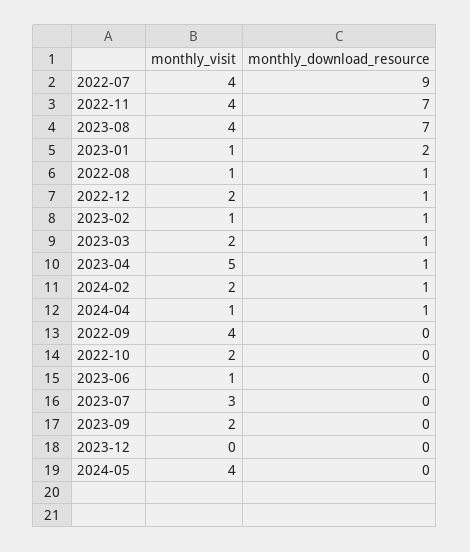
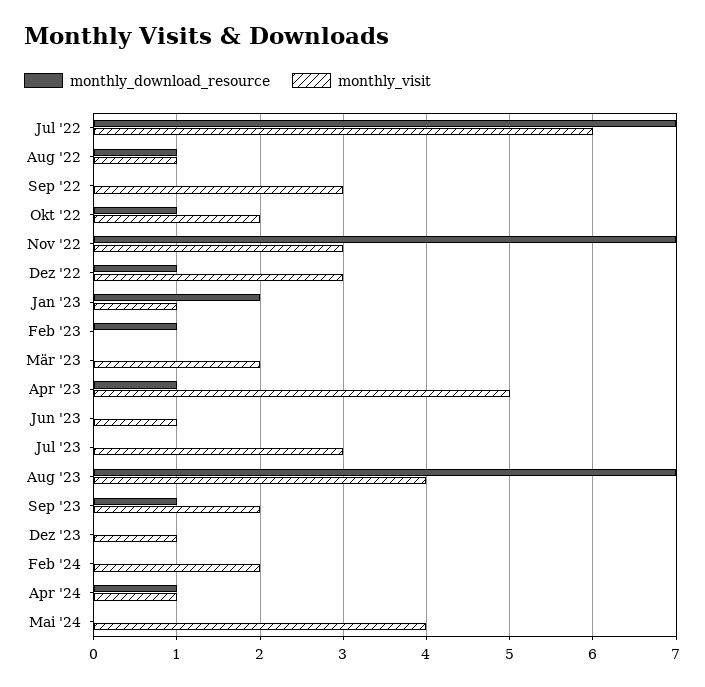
monthly_visit, 2022-07: 4 -> 6
monthly_download_resource, 2022-07: 9 -> 7
monthly_visit, 2022-11: 4 -> 3
monthly_visit, 2022-12: 2 -> 3
monthly_visit, 2023-02: 1 -> 0
monthly_download_resource, 2023-03: 1 -> 0
monthly_download_resource, 2024-02: 1 -> 0
monthly_visit, 2022-09: 4 -> 3
monthly_download_resource, 2022-10: 0 -> 1
monthly_download_resource, 2023-09: 0 -> 1
monthly_visit, 2023-12: 0 -> 1

